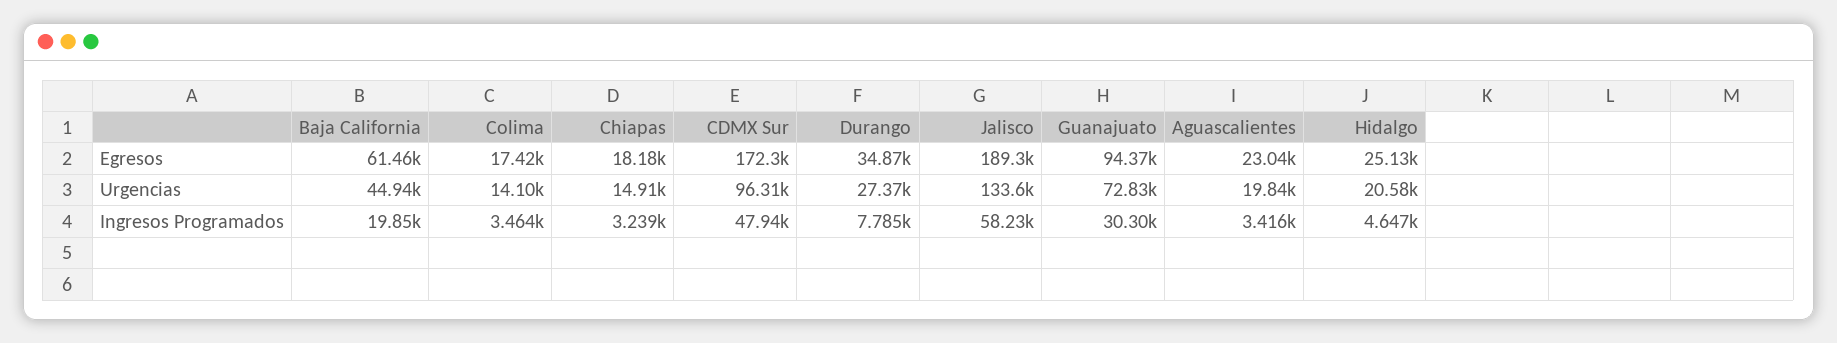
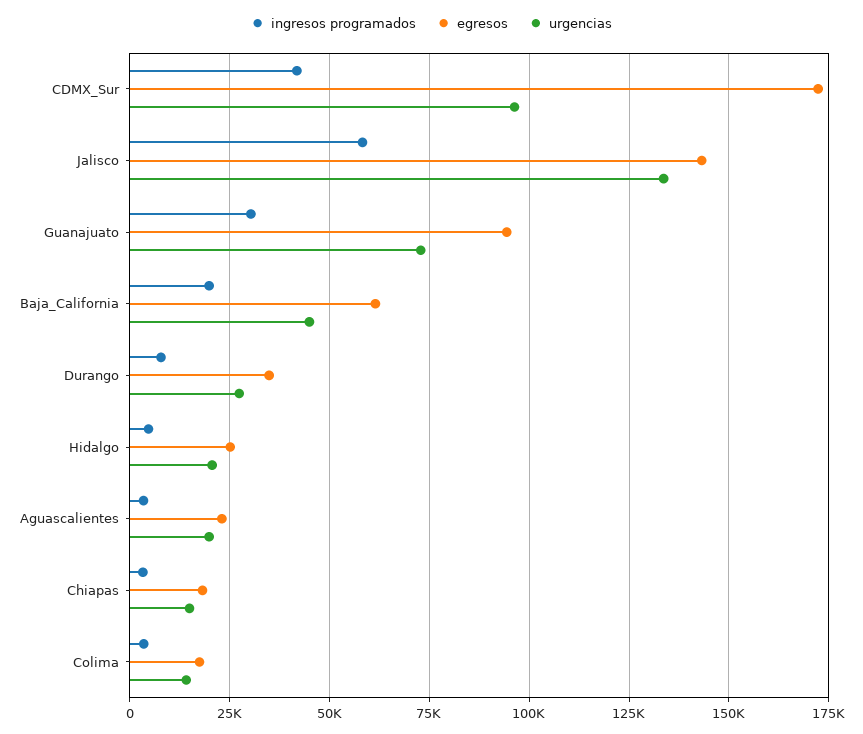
Egresos, Jalisco: 189300 -> 142500
Ingresos Programados, CDMX Sur: 47940 -> 42500

